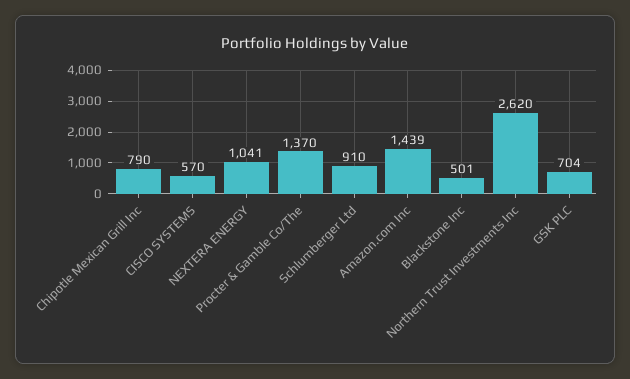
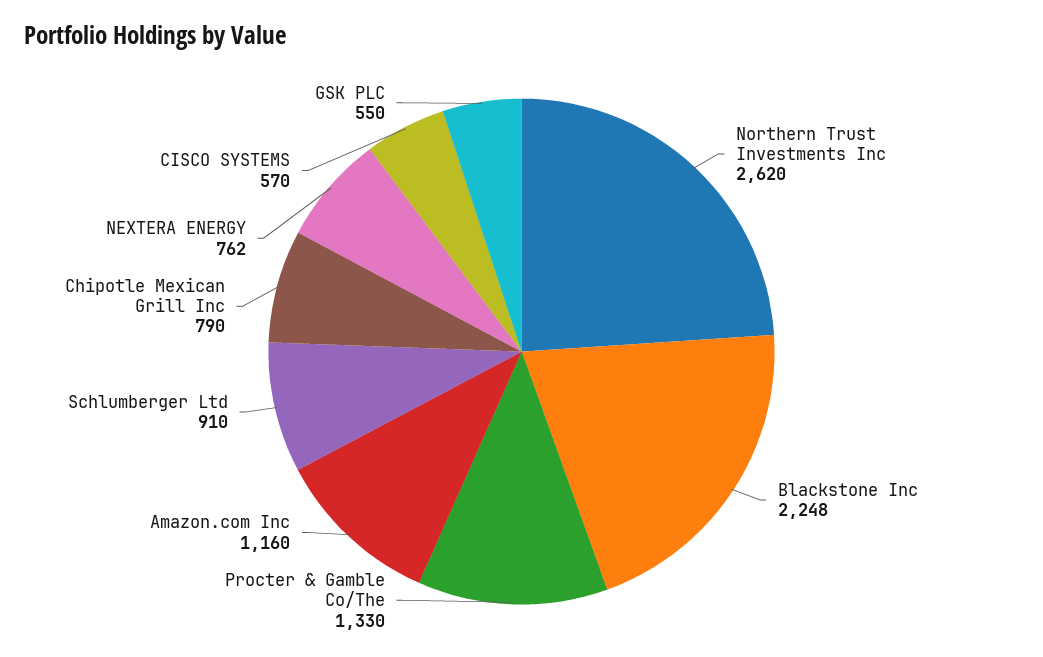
NEXTERA ENERGY: 1041 -> 762
Procter & Gamble Co/The: 1370 -> 1330
Amazon.com Inc: 1439 -> 1160
Blackstone Inc: 501 -> 2248
GSK PLC: 704 -> 550

